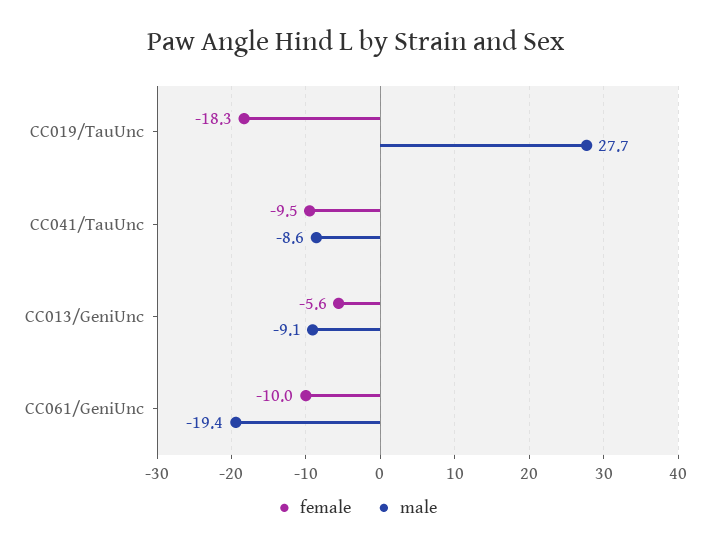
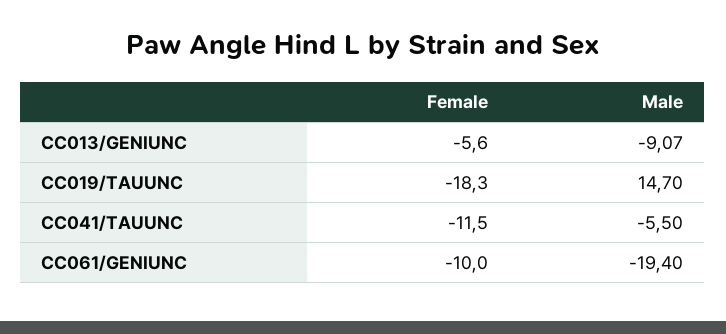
male, CC019/TauUnc: 27.7 -> 14.7
female, CC041/TauUnc: -9.5 -> -11.5
male, CC041/TauUnc: -8.6 -> -5.5

